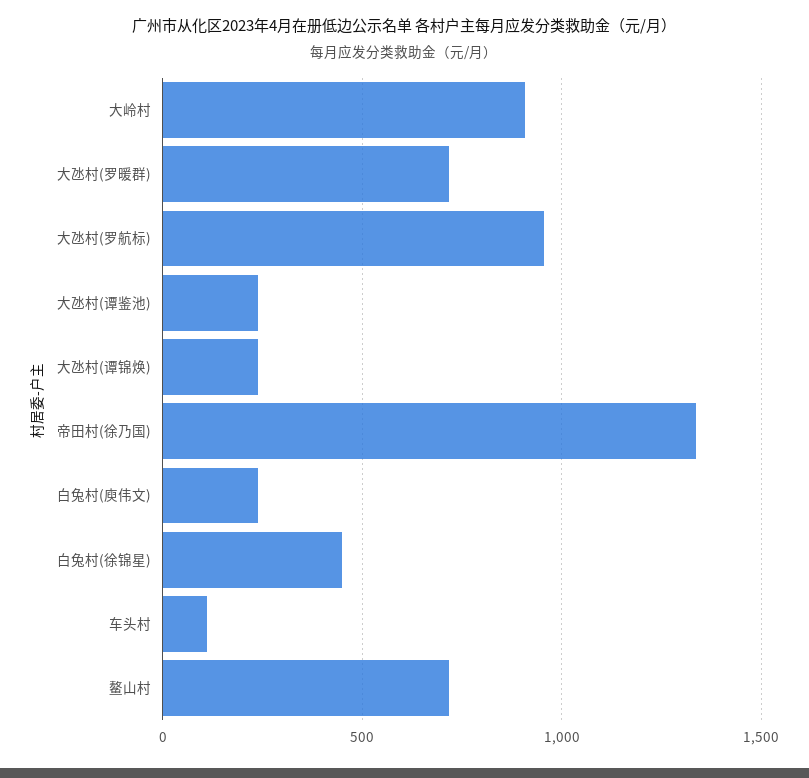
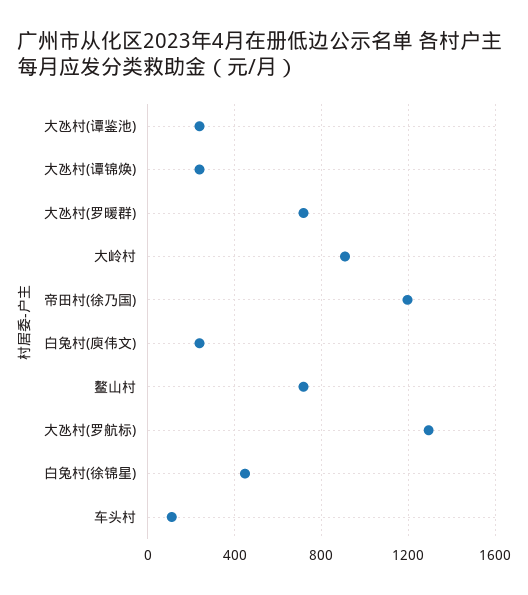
大氹村(罗航标): 950 -> 1300
帝田村(徐乃国): 1350 -> 1200

